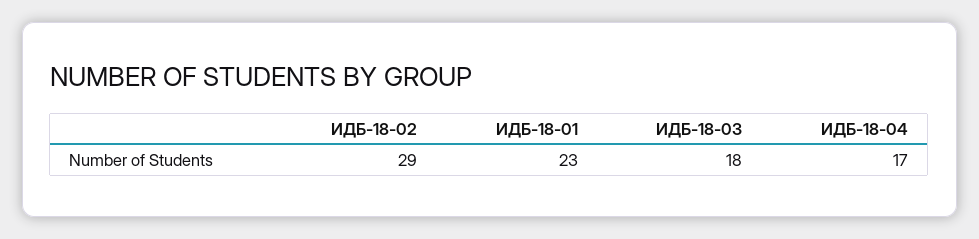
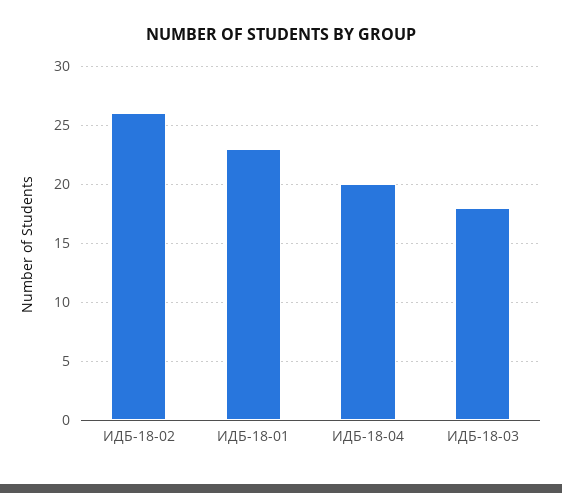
ИДБ-18-02: 29 -> 26
ИДБ-18-04: 17 -> 20

